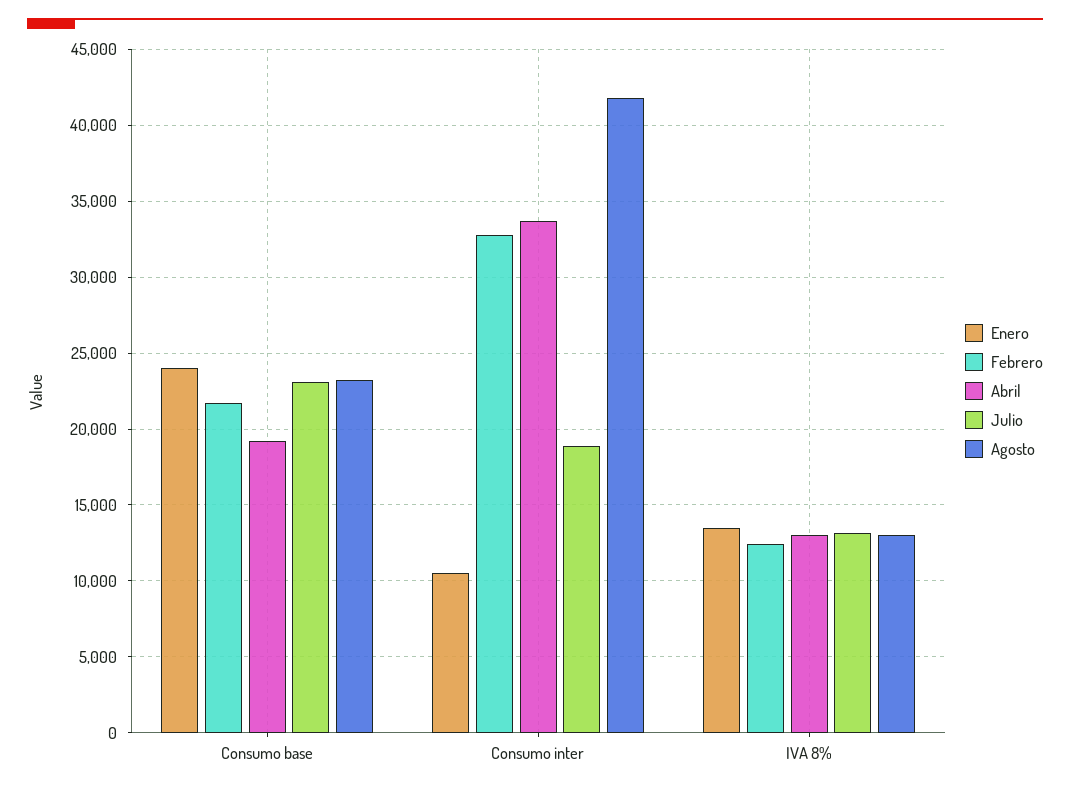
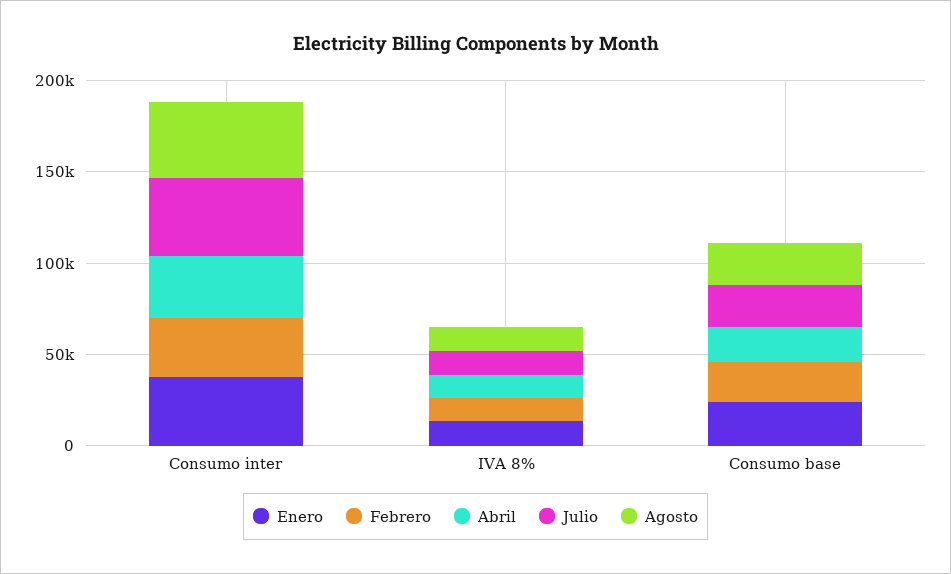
Enero, Consumo inter: 10500 -> 40000
Julio, Consumo inter: 19000 -> 40000

